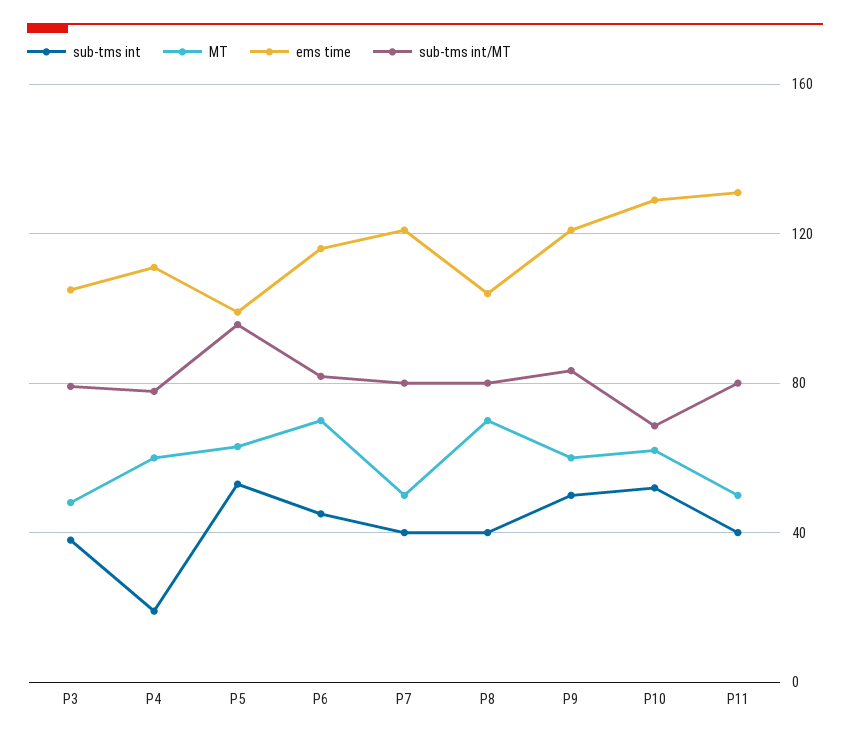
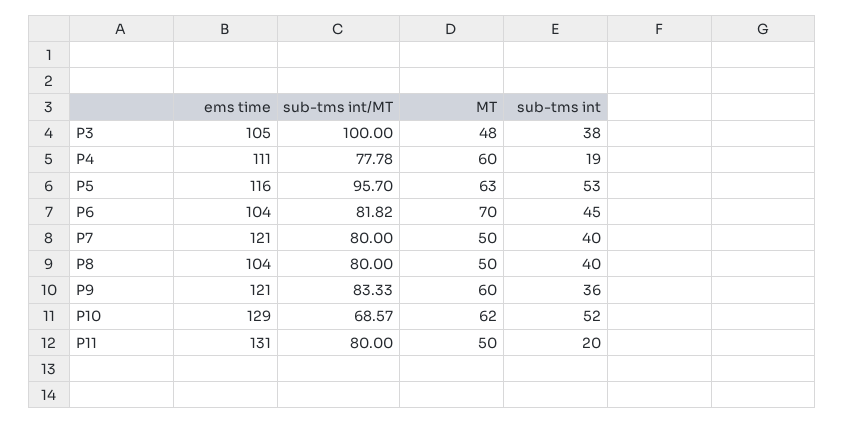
sub-tms int/MT, P3: 80 -> 100
ems time, P5: 100 -> 116
ems time, P6: 115 -> 104
MT, P8: 70 -> 50
sub-tms int, P9: 50 -> 36
sub-tms int, P11: 40 -> 20

